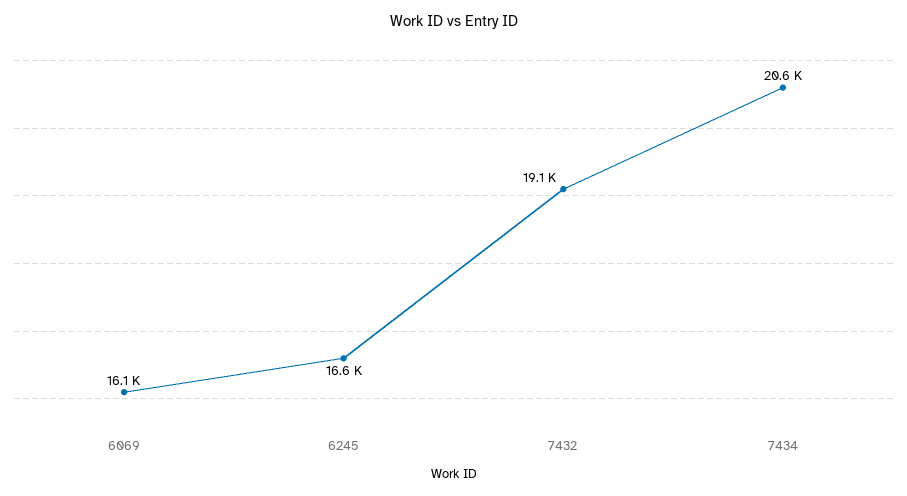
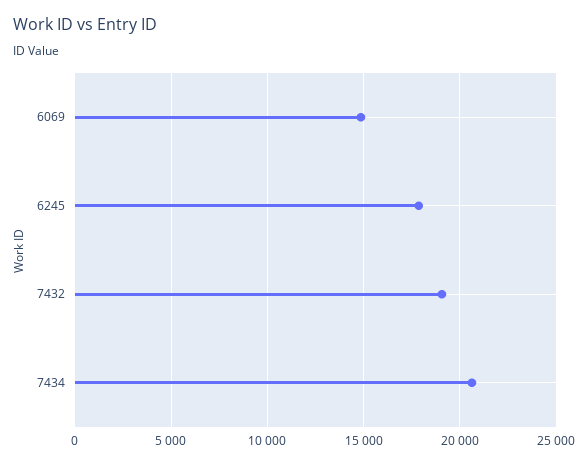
6069: 16100 -> 15000
6245: 16600 -> 18000

